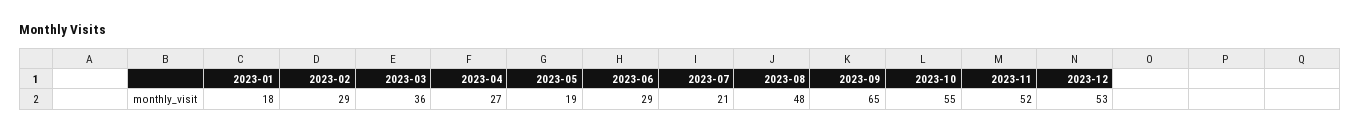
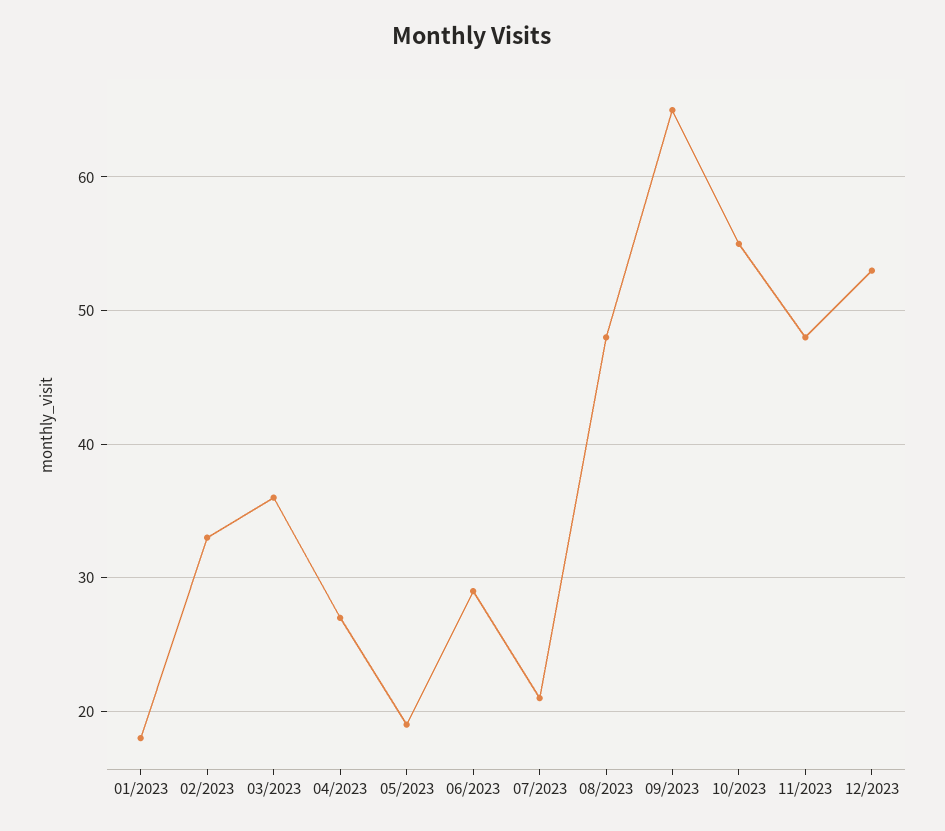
2023-02: 29 -> 33
2023-11: 52 -> 48

